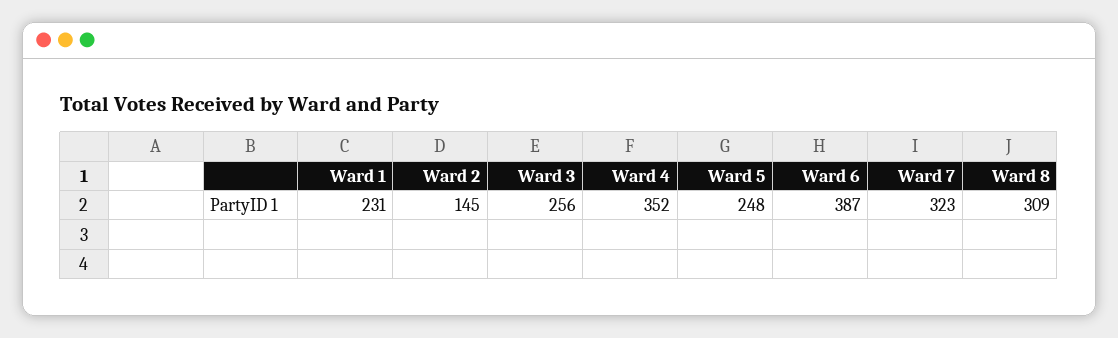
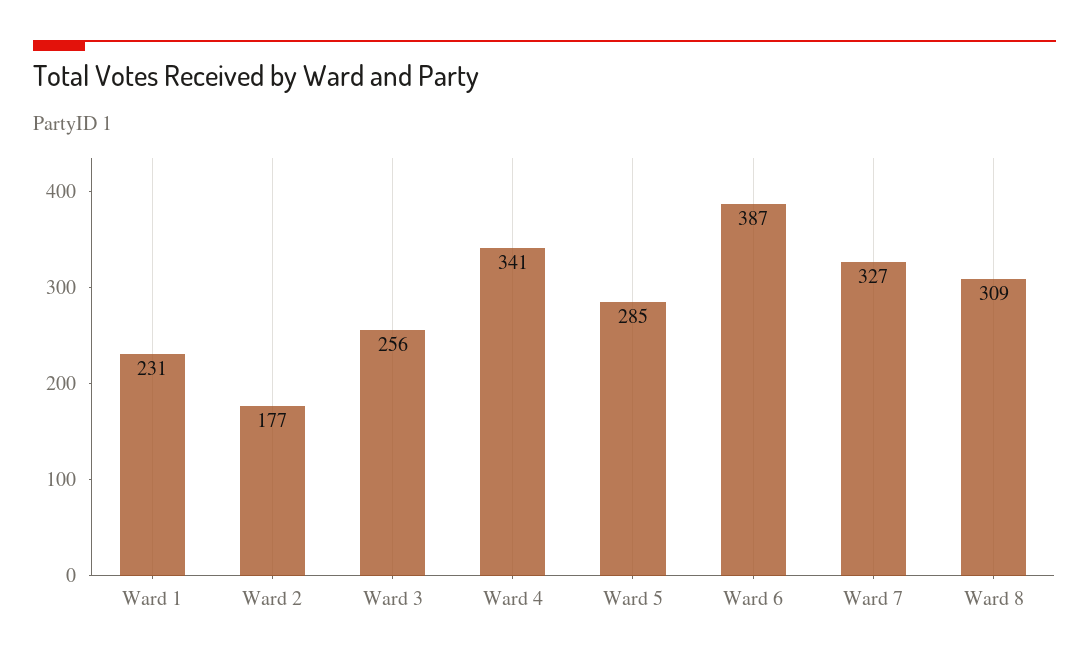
Ward 2: 145 -> 177
Ward 4: 352 -> 341
Ward 5: 248 -> 285
Ward 7: 323 -> 327

